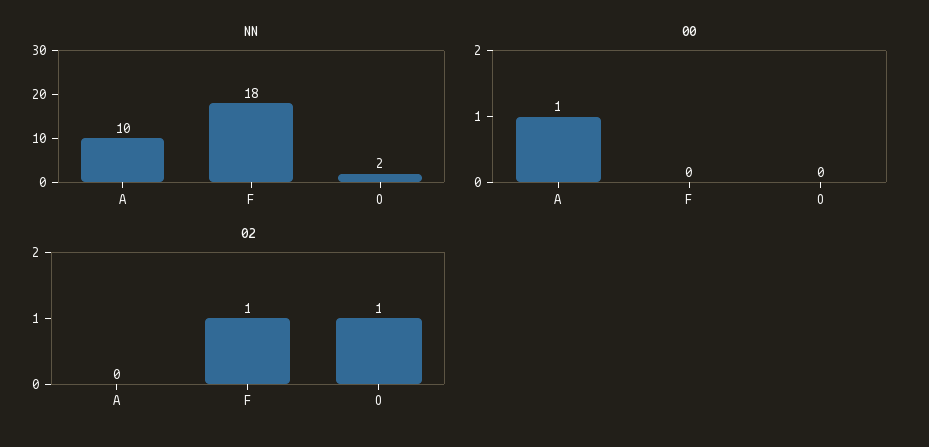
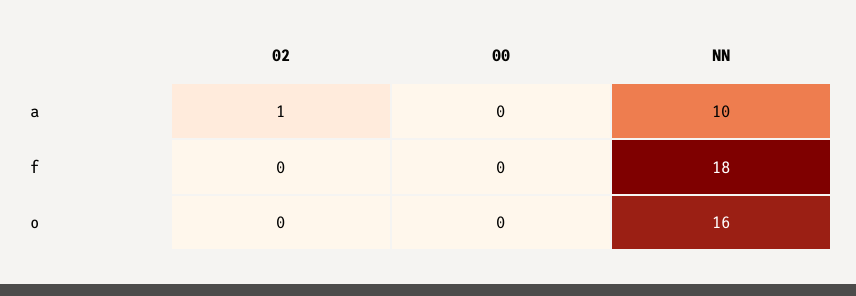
NN, O: 2 -> 16
00, A: 1 -> 0
02, A: 0 -> 1
02, F: 1 -> 0
02, O: 1 -> 0

